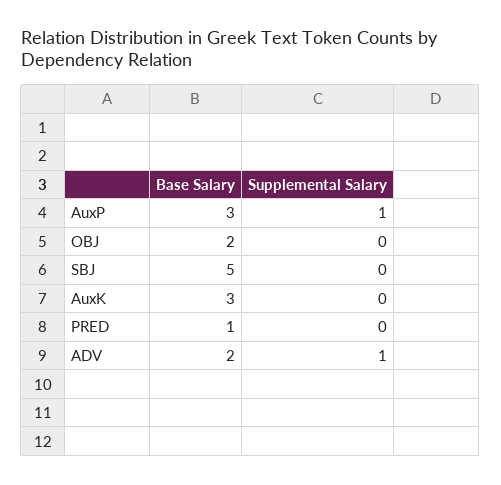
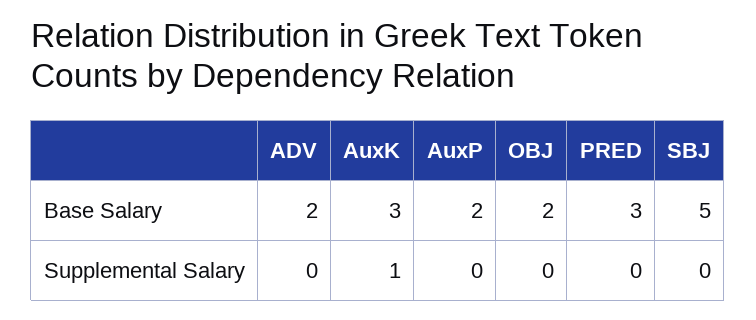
Base Salary, AuxP: 3 -> 2
Supplemental Salary, AuxP: 1 -> 0
Supplemental Salary, AuxK: 0 -> 1
Base Salary, PRED: 1 -> 3
Supplemental Salary, ADV: 1 -> 0

